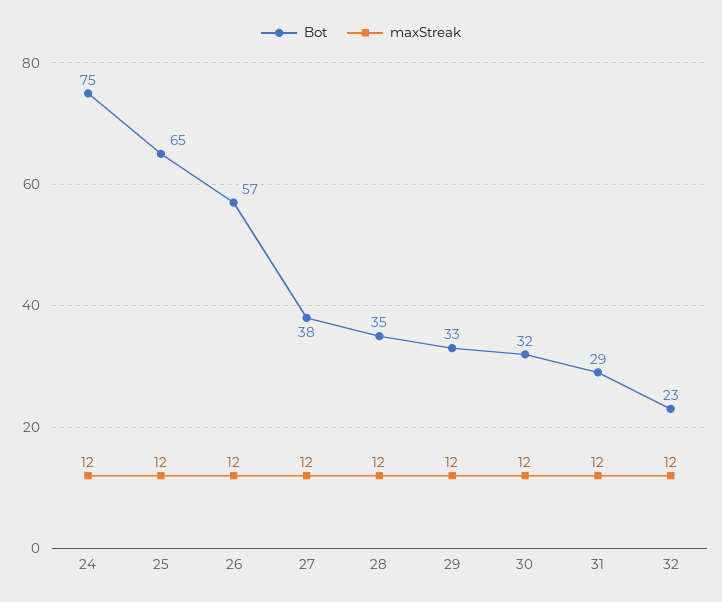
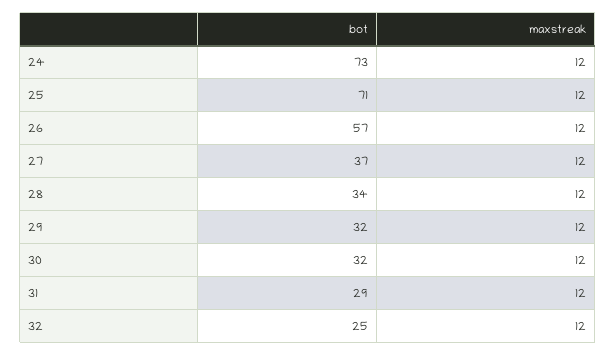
Bot, 24: 75 -> 73
Bot, 25: 65 -> 71
Bot, 27: 38 -> 37
Bot, 28: 35 -> 34
Bot, 29: 33 -> 32
Bot, 32: 23 -> 25

